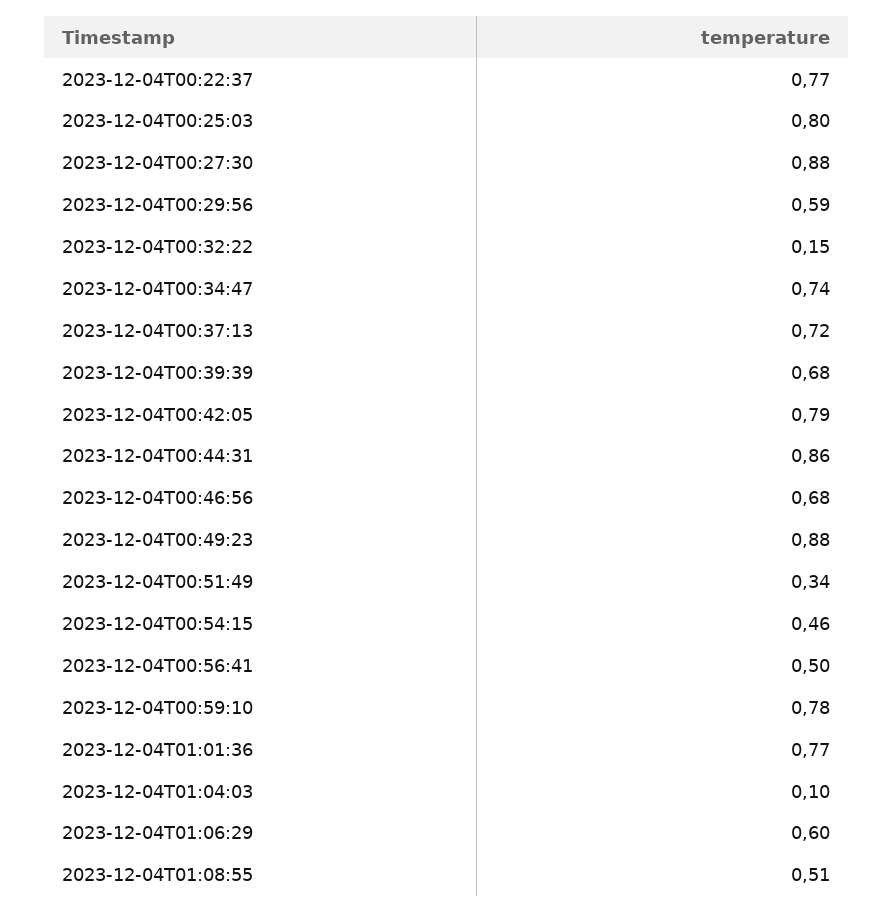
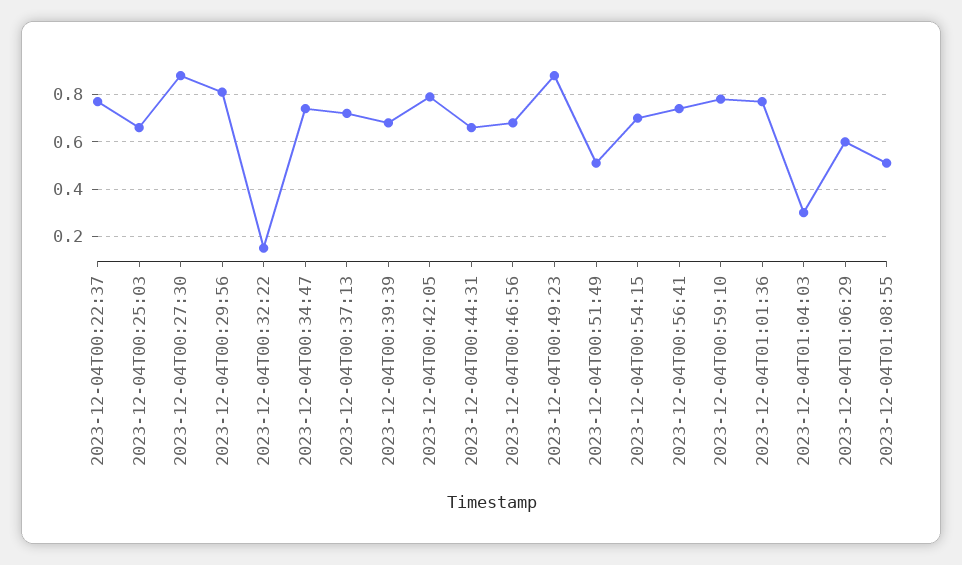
2023-12-04T00:25:03: 0.8 -> 0.65
2023-12-04T00:29:56: 0.59 -> 0.8
2023-12-04T00:44:31: 0.86 -> 0.65
2023-12-04T00:51:49: 0.34 -> 0.5
2023-12-04T00:54:15: 0.46 -> 0.7
2023-12-04T00:56:41: 0.5 -> 0.75
2023-12-04T01:04:03: 0.1 -> 0.3

